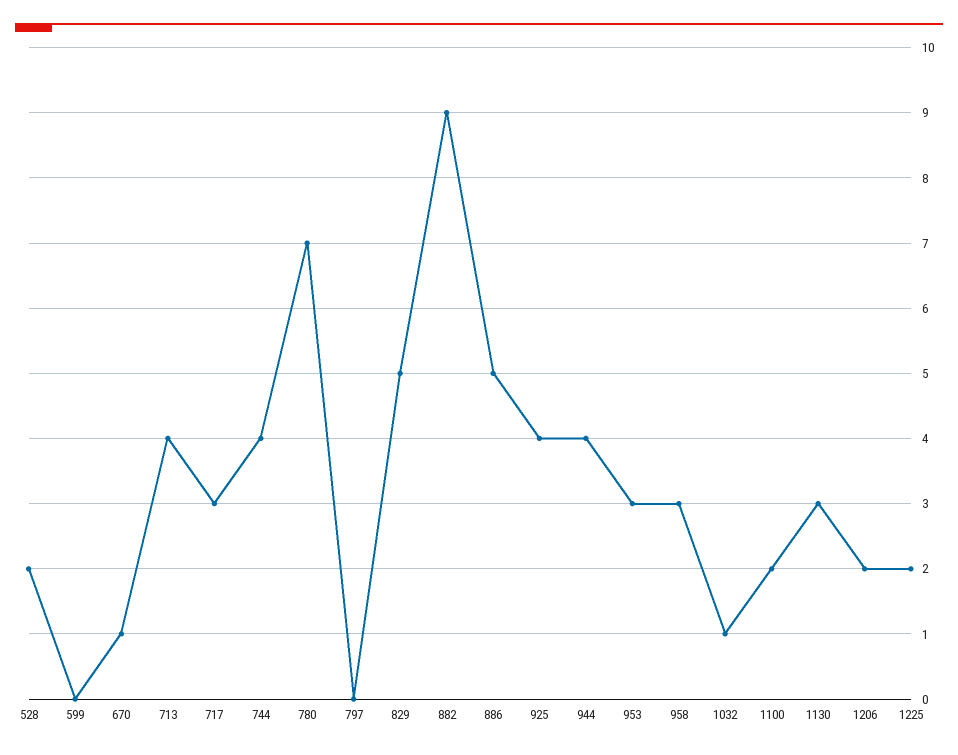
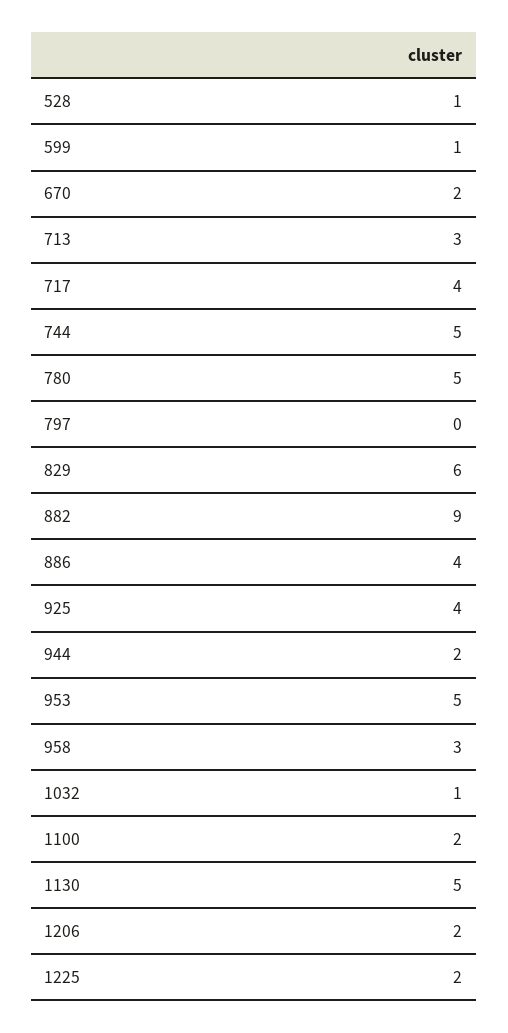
528: 2 -> 1
599: 0 -> 1
670: 1 -> 2
713: 4 -> 3
717: 3 -> 4
744: 4 -> 5
780: 7 -> 5
829: 5 -> 6
886: 5 -> 4
944: 4 -> 2
953: 3 -> 5
1130: 3 -> 5

